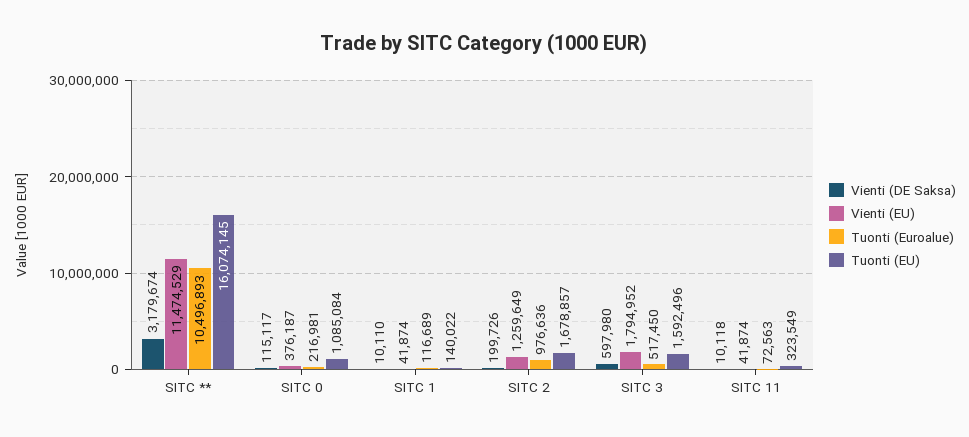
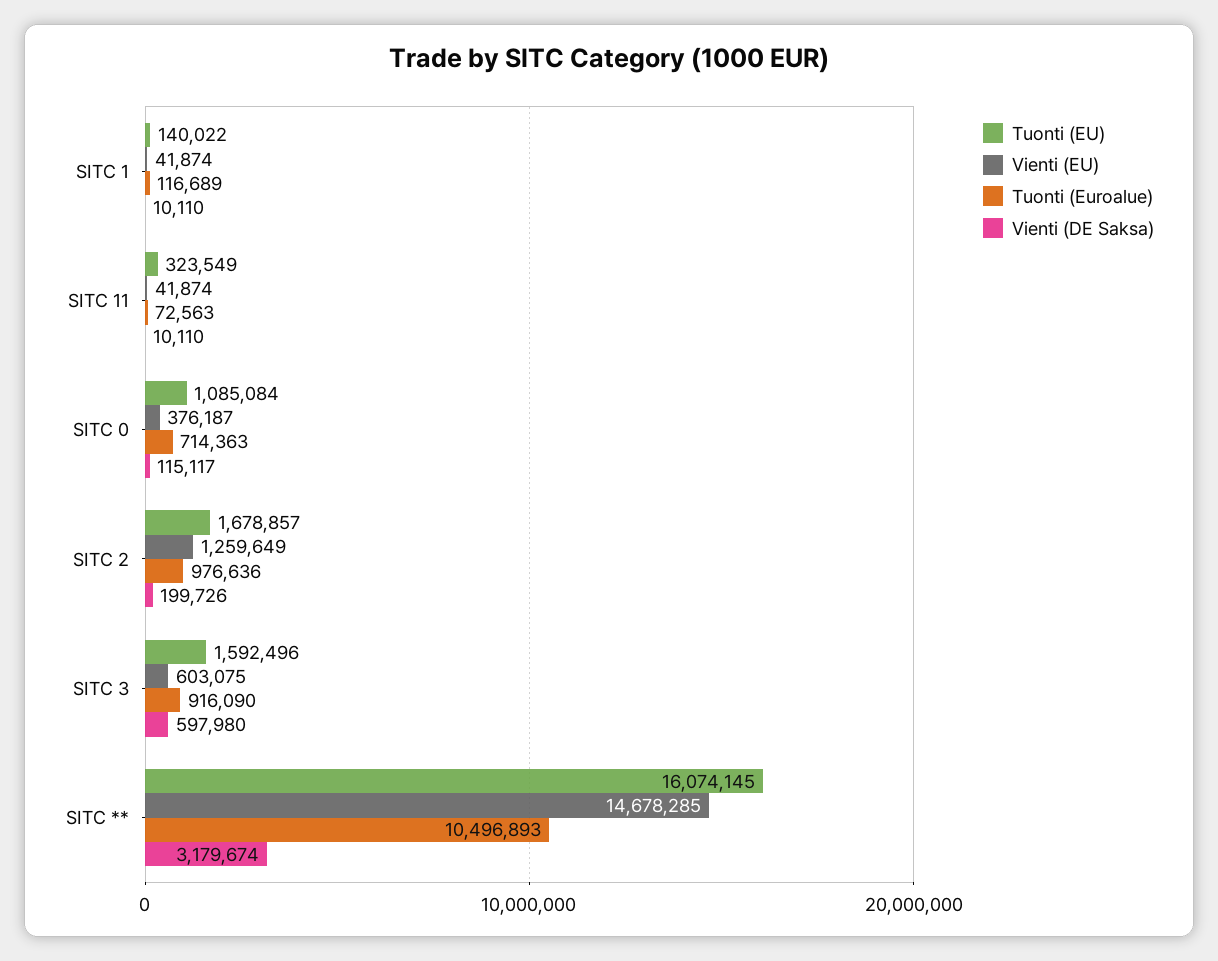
Vienti (EU), SITC **: 11474529 -> 14678285
Tuonti (Euroalue), SITC 0: 216981 -> 714363
Vienti (EU), SITC 3: 1794952 -> 603075
Tuonti (Euroalue), SITC 3: 517450 -> 916090
Vienti (DE Saksa), SITC 11: 10118 -> 10110

